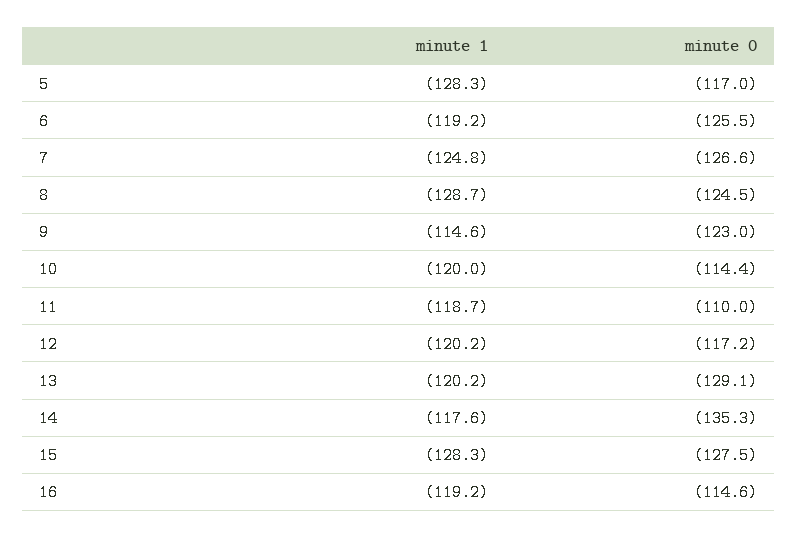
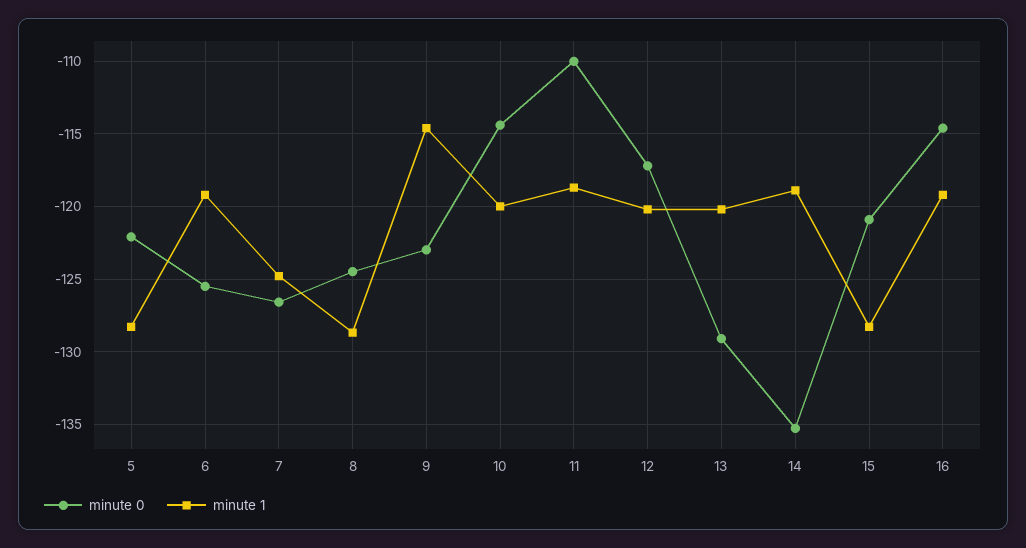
minute 0, 5: -117 -> -122
minute 1, 14: -117.6 -> -119
minute 0, 15: -127.5 -> -121

